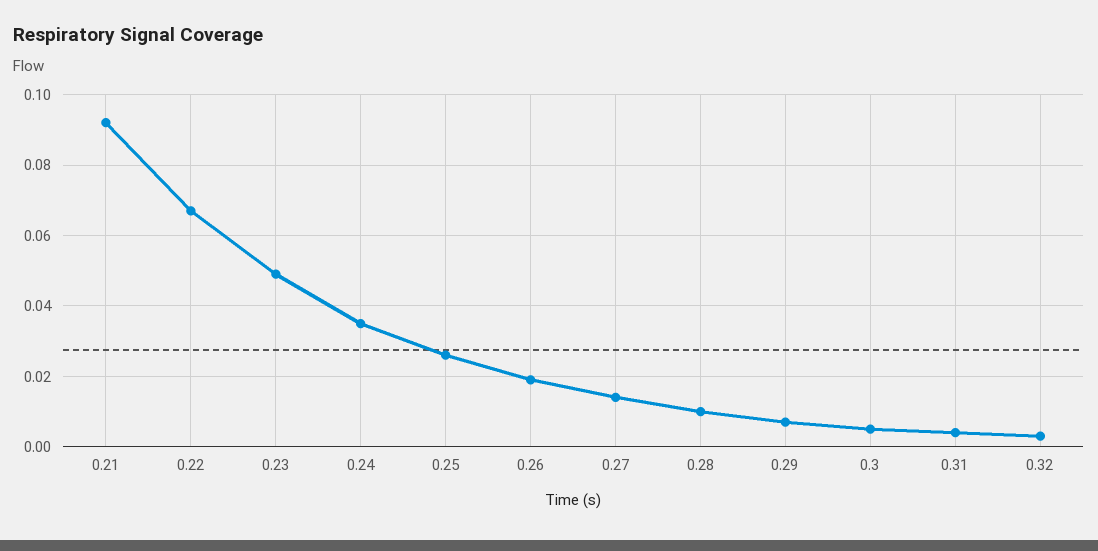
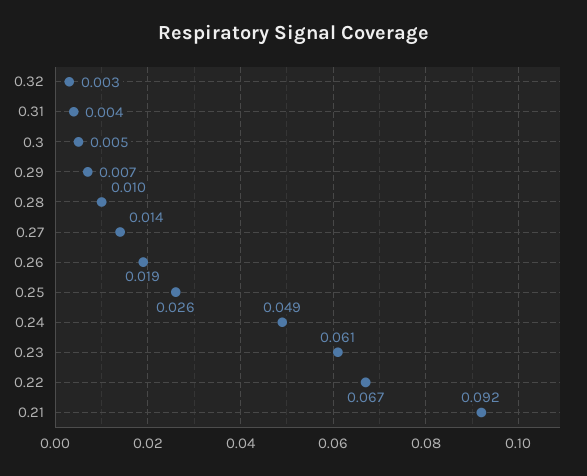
0.23: 0.05 -> 0.061
0.24: 0.035 -> 0.049

